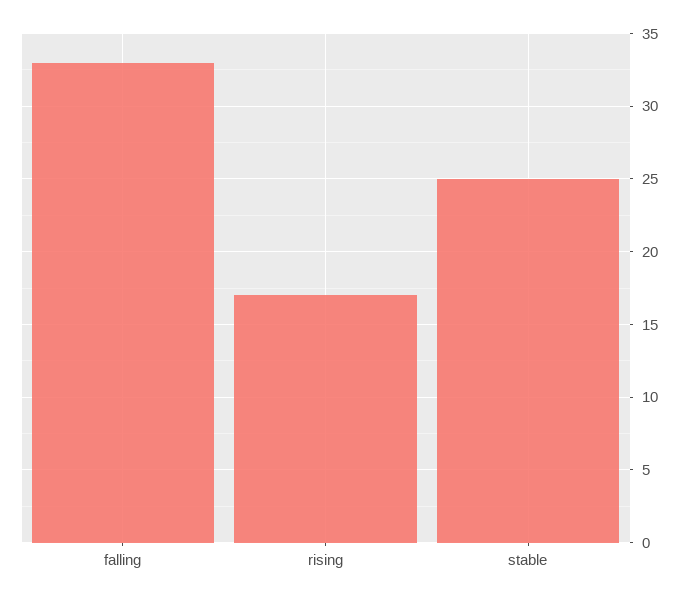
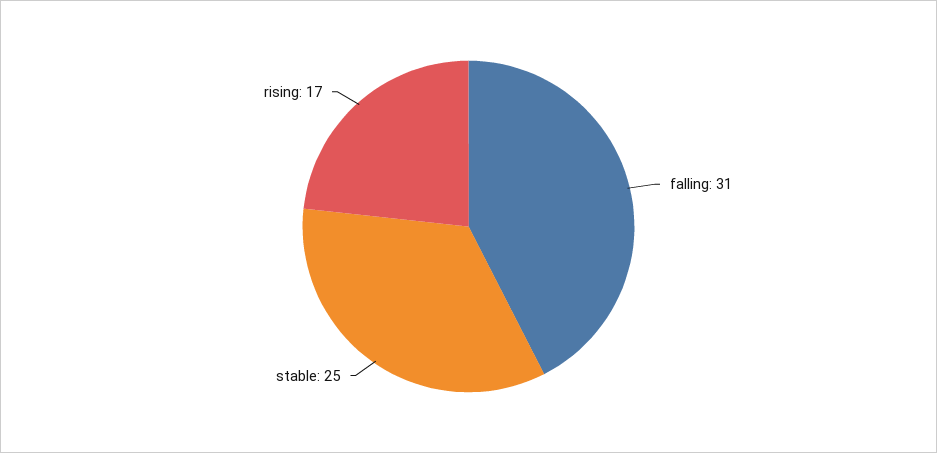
falling: 33 -> 31

